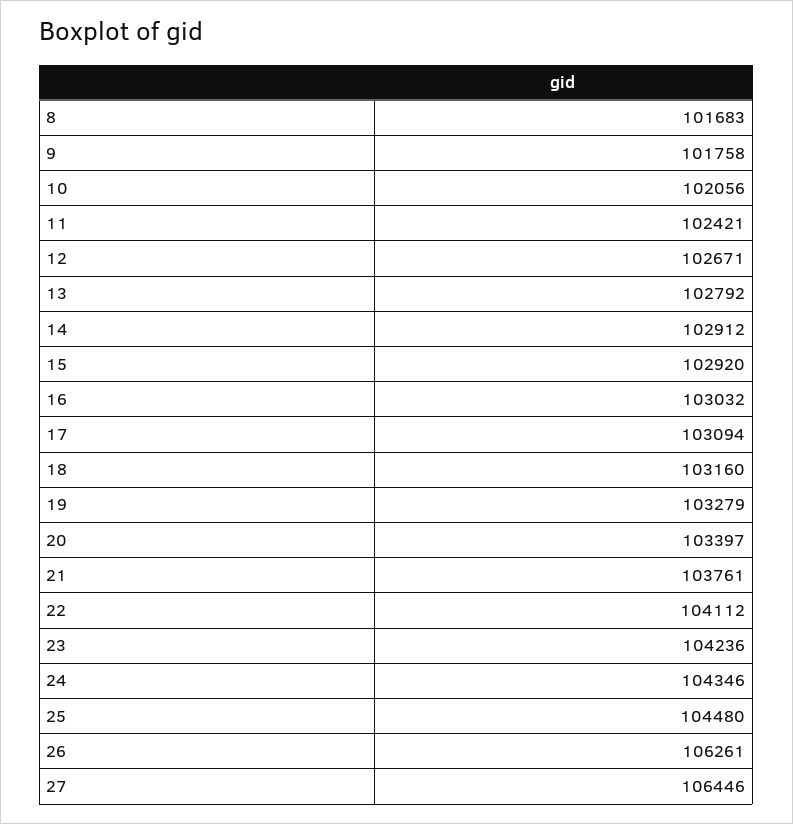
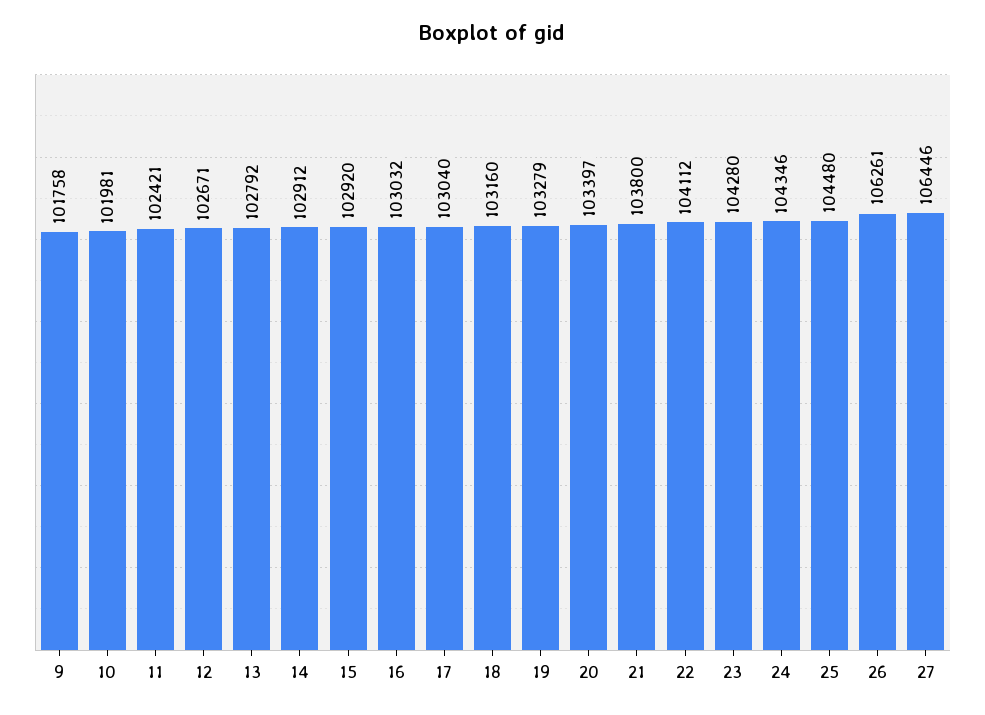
8: 101683 -> none
10: 102056 -> 101981
17: 103094 -> 103040
21: 103761 -> 103800
23: 104236 -> 104280

